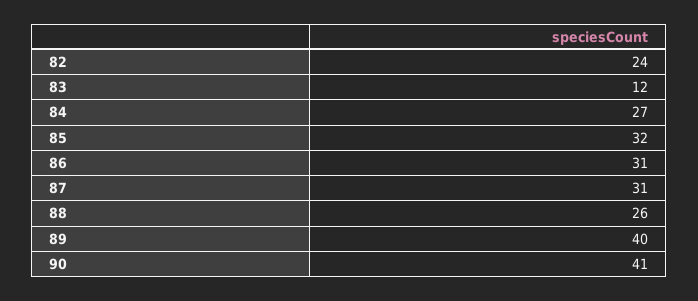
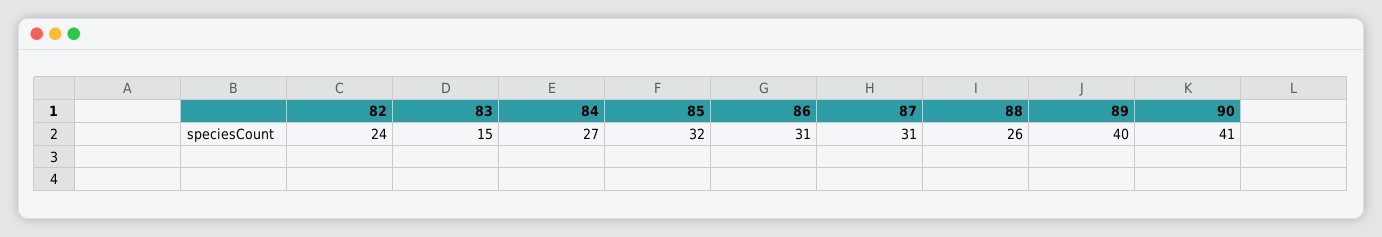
83: 12 -> 15

